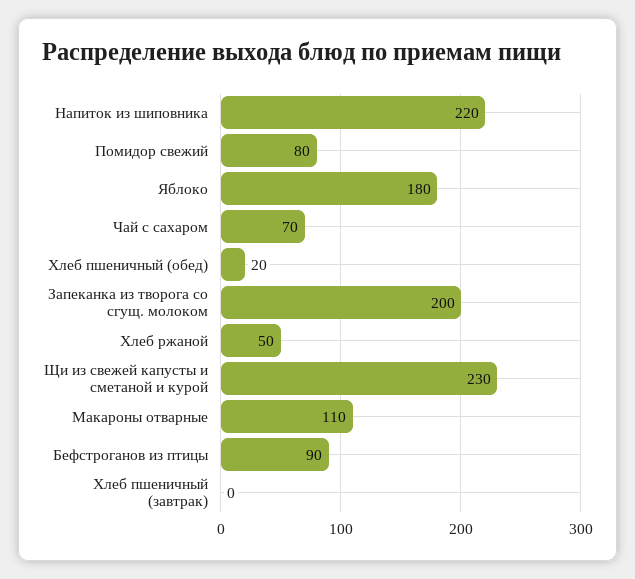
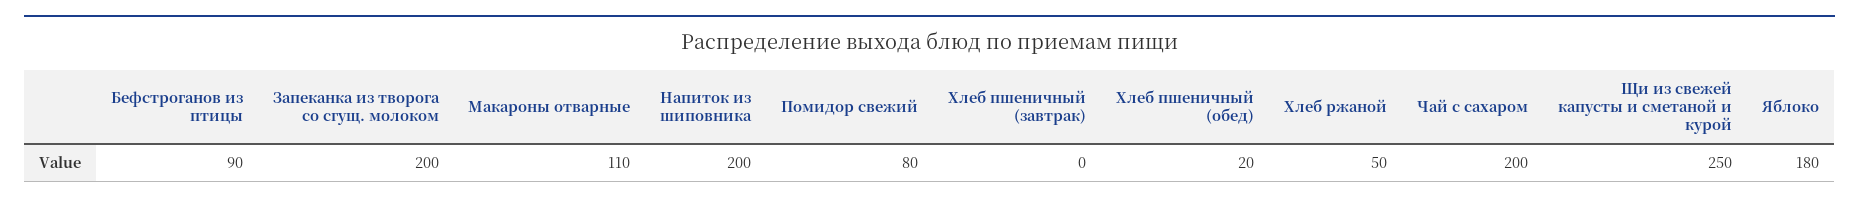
Напиток из шиповника: 220 -> 200
Чай с сахаром: 70 -> 200
Щи из свежей капусты и сметаной и курой: 230 -> 250

